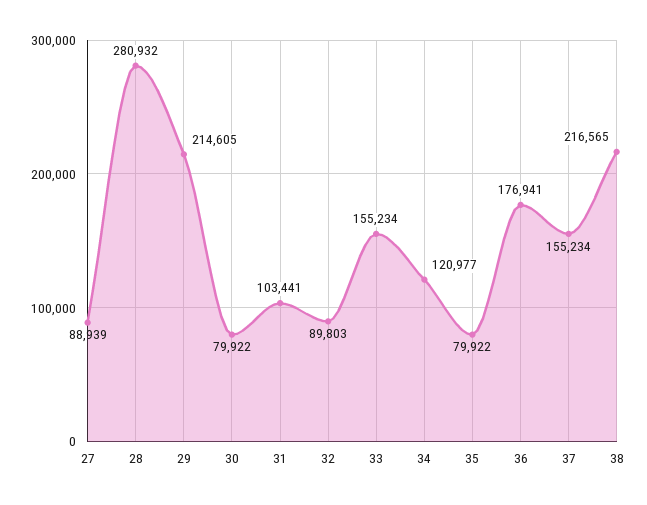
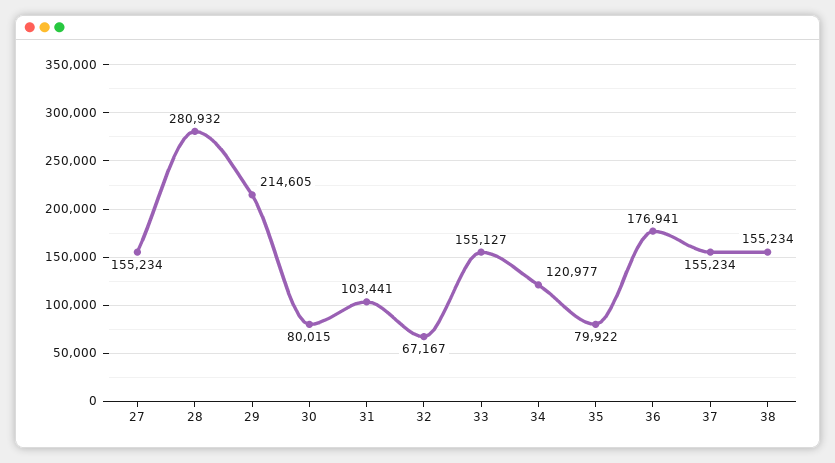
27: 88939 -> 155234
30: 79922 -> 80015
32: 89803 -> 67167
33: 155234 -> 155127
38: 216565 -> 155234

